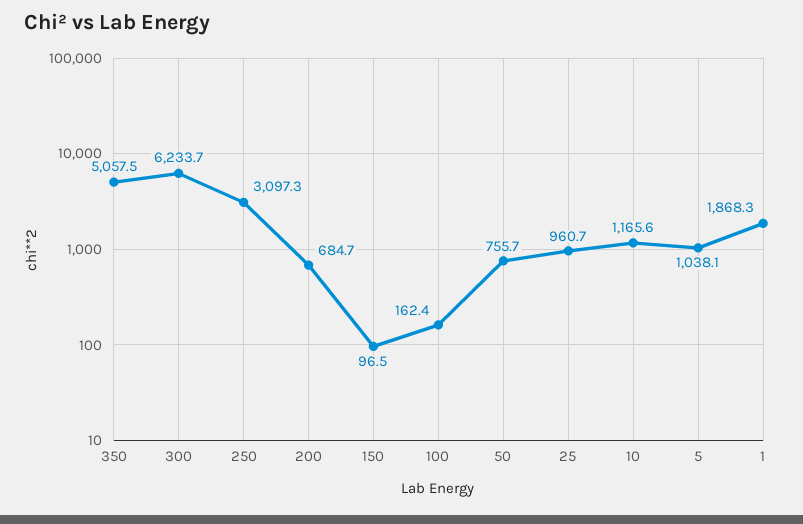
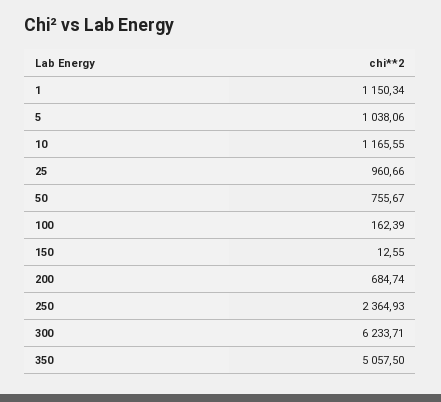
250: 3097.3 -> 2364.93
150: 96.5 -> 12.55
1: 1868.3 -> 1150.34

